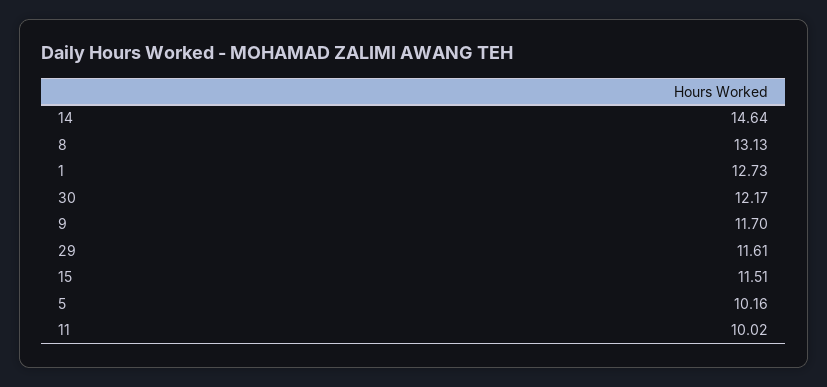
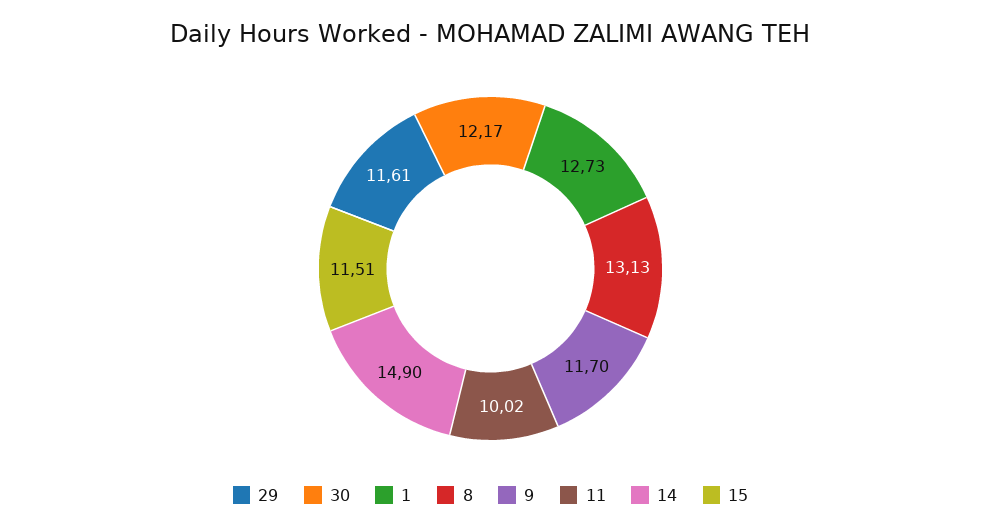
14: 14.64 -> 14.9
5: 10.16 -> none

